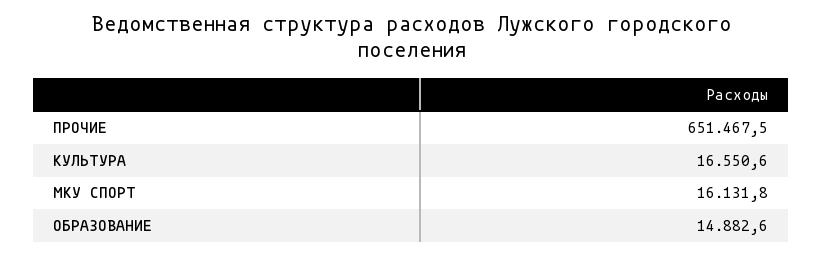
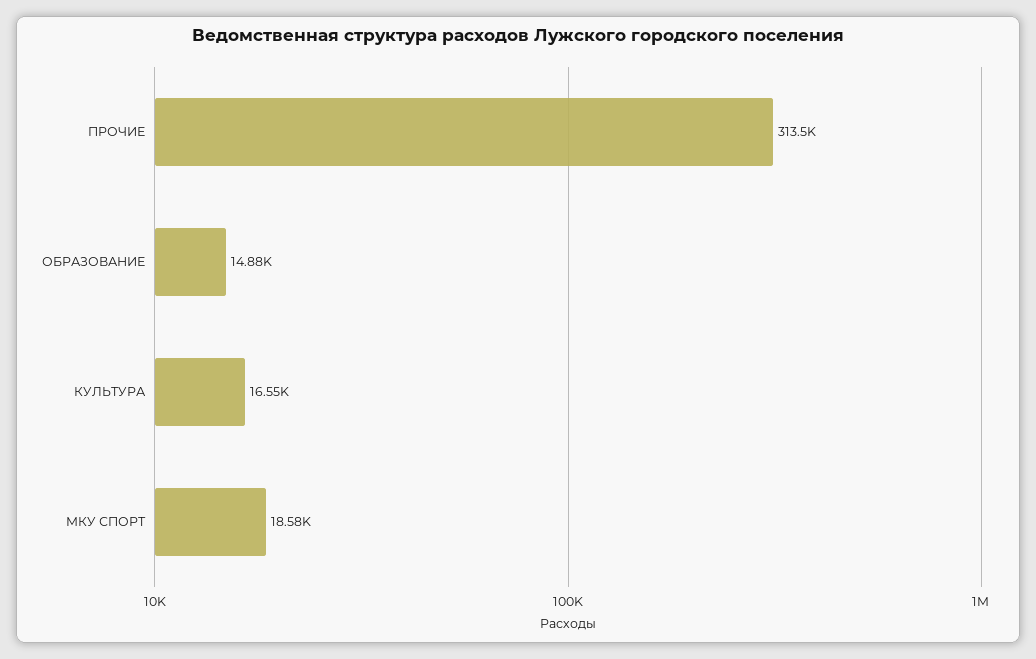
ПРОЧИЕ: 651467.5 -> 313500
МКУ СПОРТ: 16131.8 -> 18580

